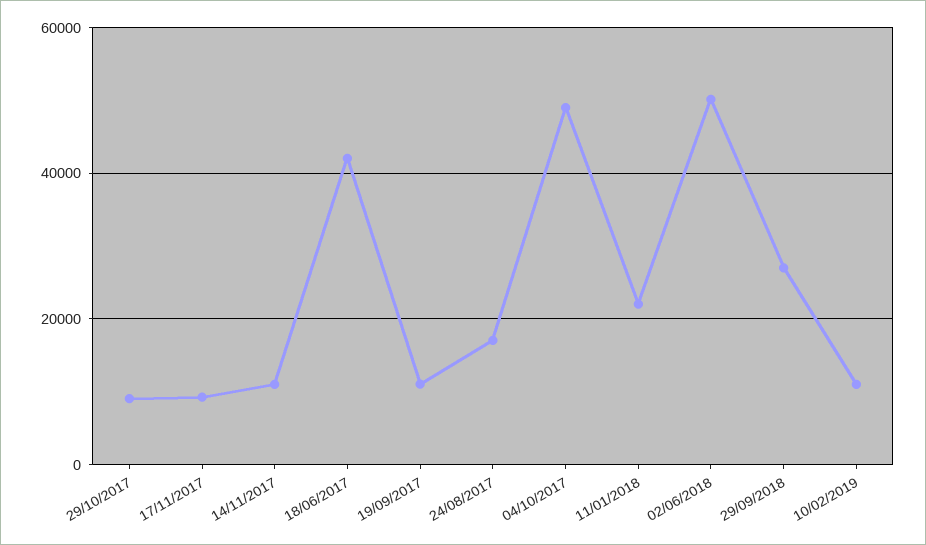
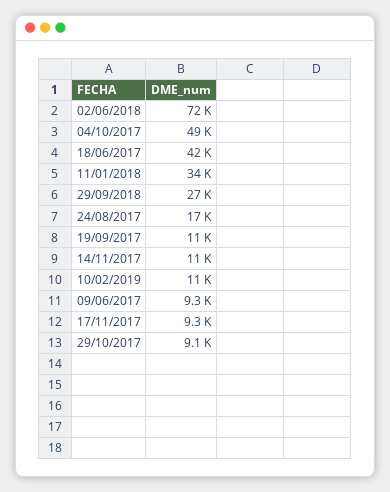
11/01/2018: 22000 -> 34000
02/06/2018: 50000 -> 72000
09/06/2017: none -> 9300

